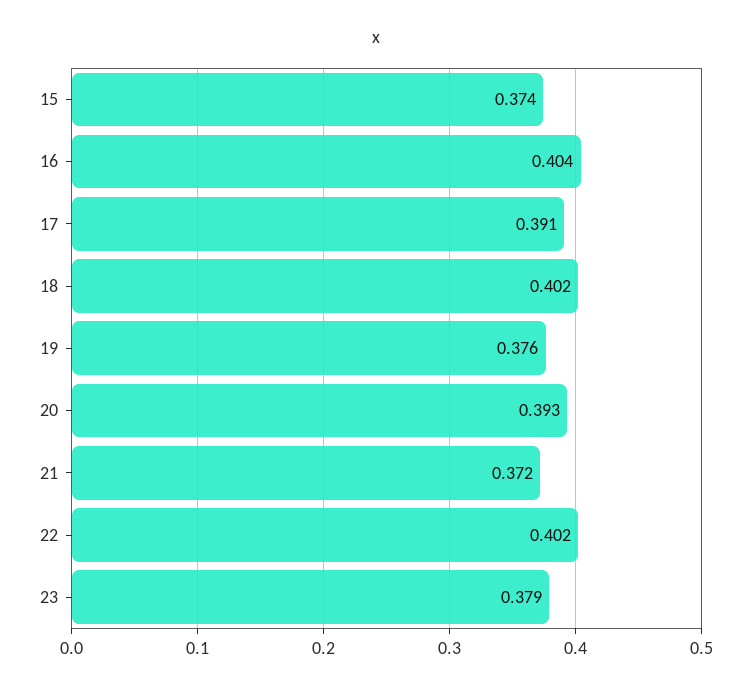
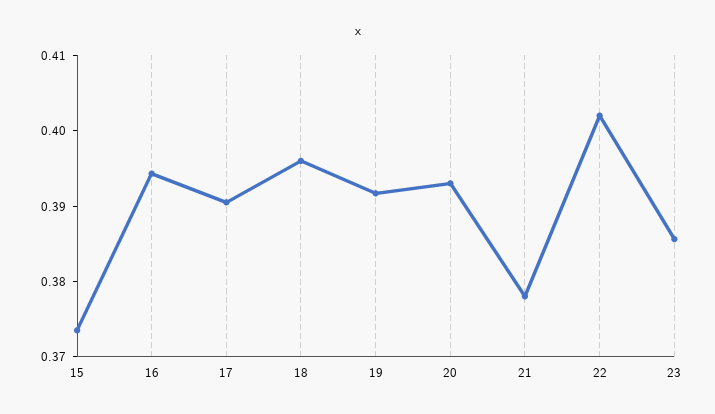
16: 0.404 -> 0.394
18: 0.402 -> 0.396
19: 0.376 -> 0.392
21: 0.372 -> 0.378
23: 0.379 -> 0.386

